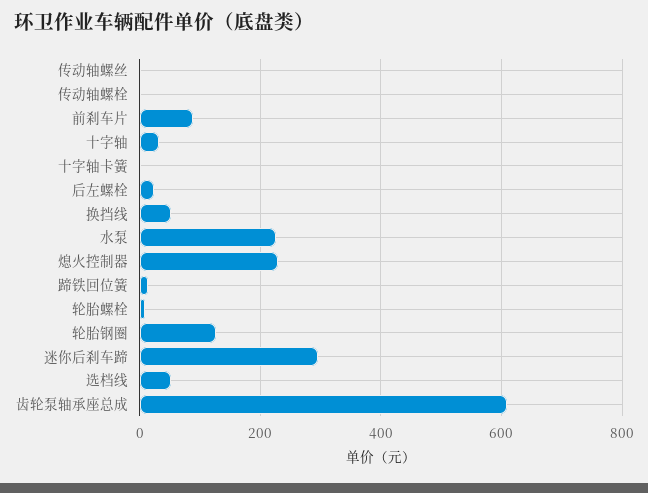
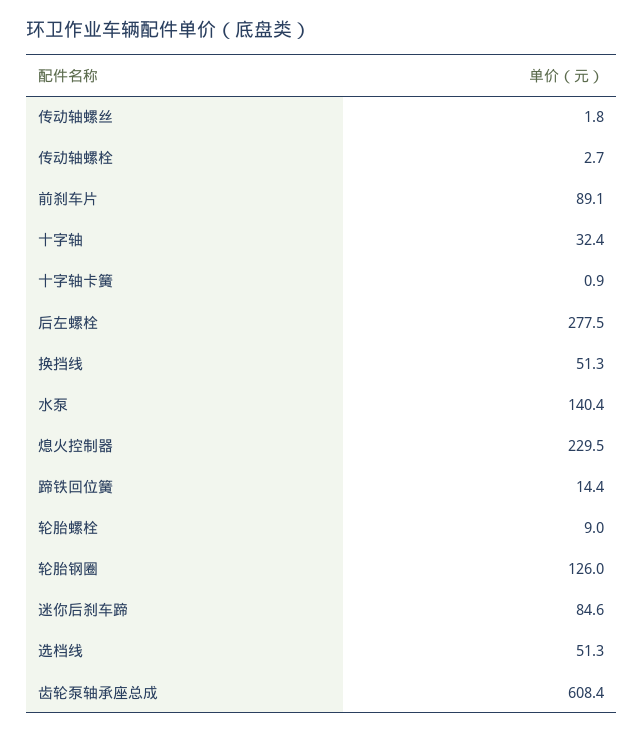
后左螺栓: 20 -> 277.5
水泵: 220 -> 140.4
迷你后刹车蹄: 300 -> 84.6

